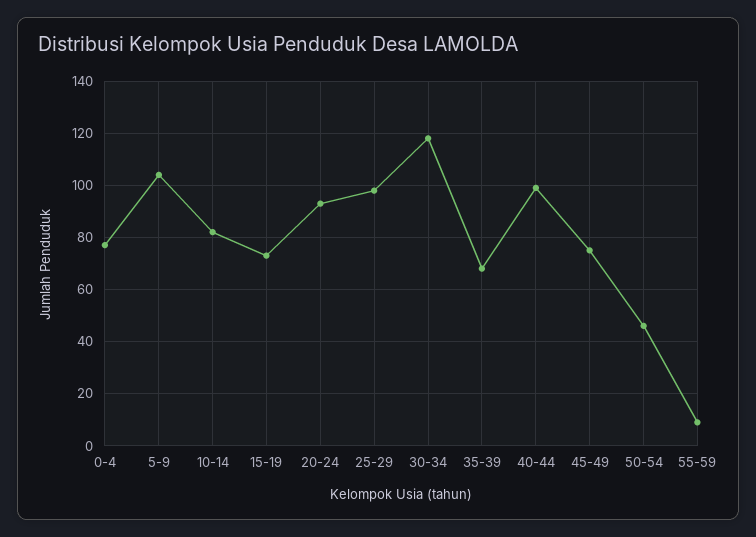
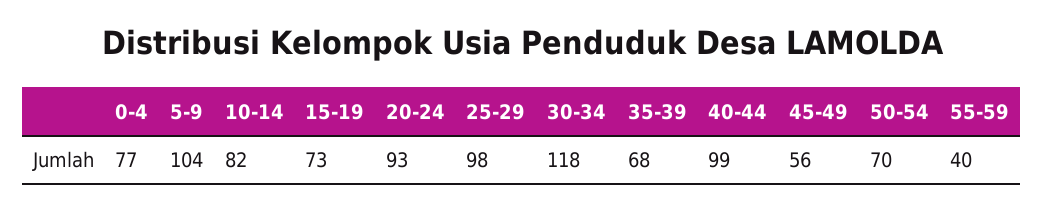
45-49: 75 -> 56
50-54: 45 -> 70
55-59: 10 -> 40

